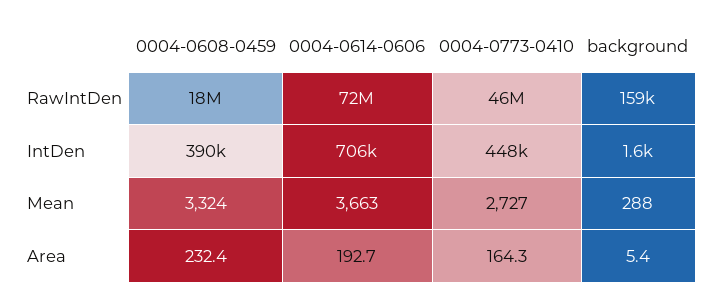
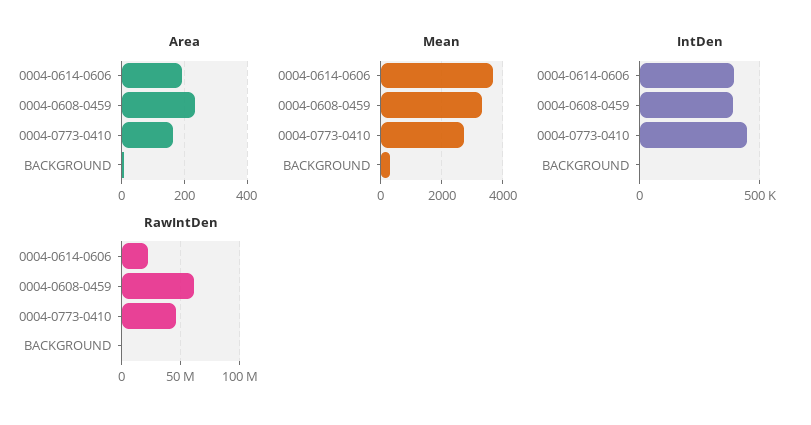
RawIntDen, 0004-0608-0459: 18000000 -> 60000000
RawIntDen, 0004-0614-0606: 72000000 -> 20000000
IntDen, 0004-0614-0606: 706000 -> 400000

